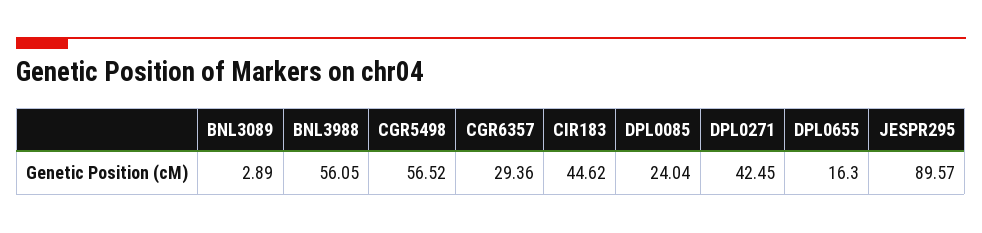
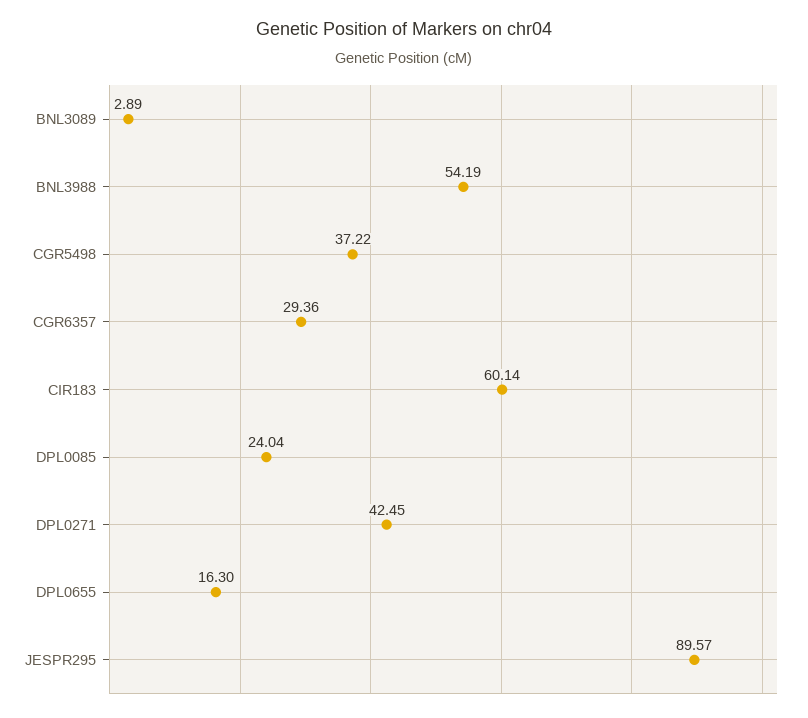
BNL3988: 56.05 -> 54.19
CGR5498: 56.52 -> 37.22
CIR183: 44.62 -> 60.14

